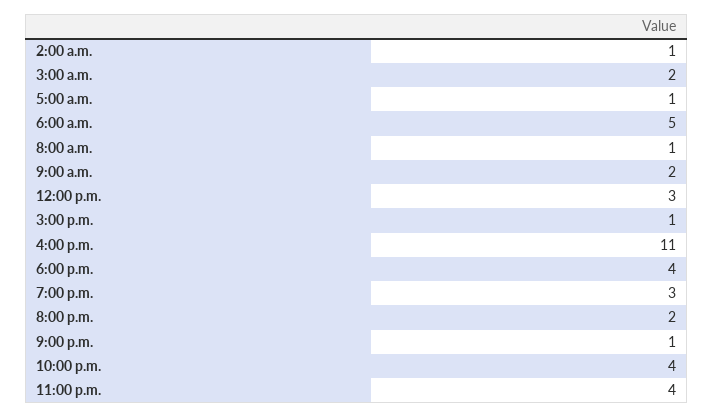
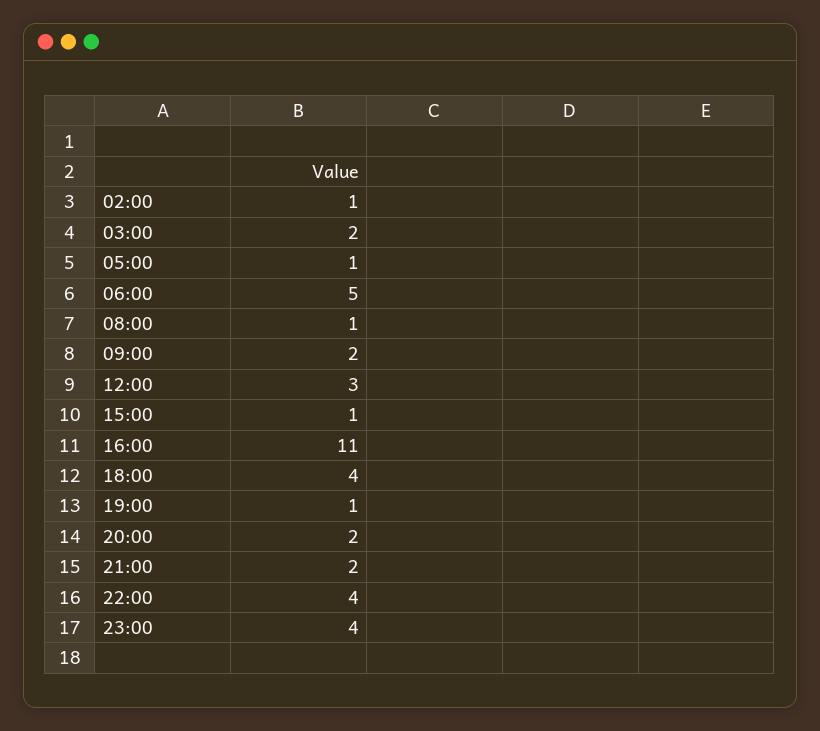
7:00 p.m.: 3 -> 1
9:00 p.m.: 1 -> 2

